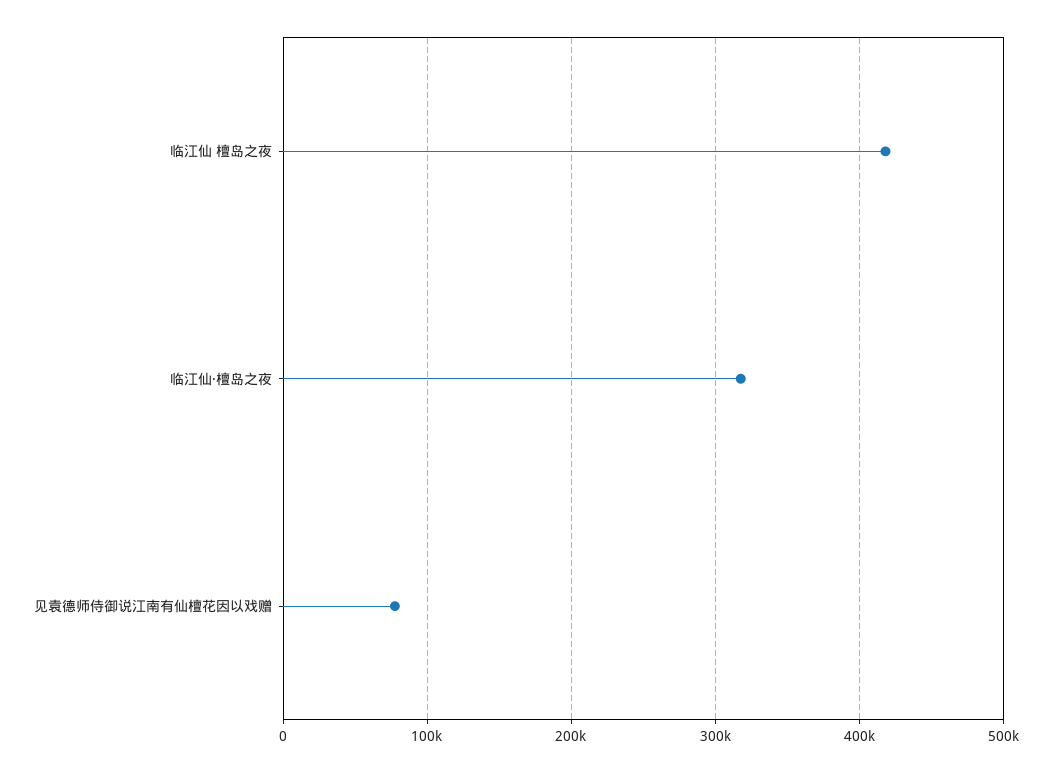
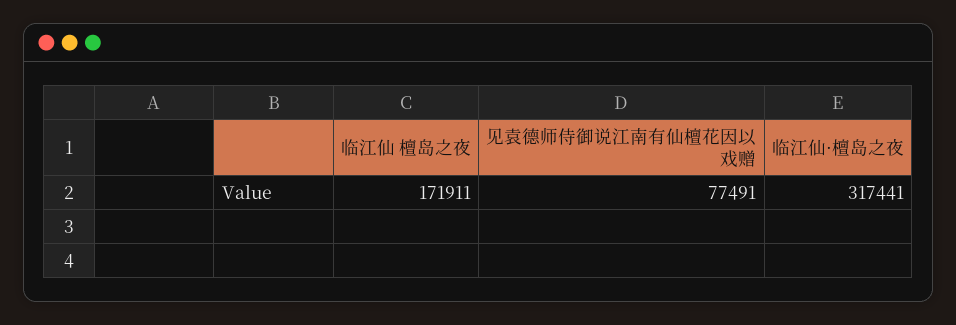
临江仙 檀岛之夜: 420000 -> 171911

